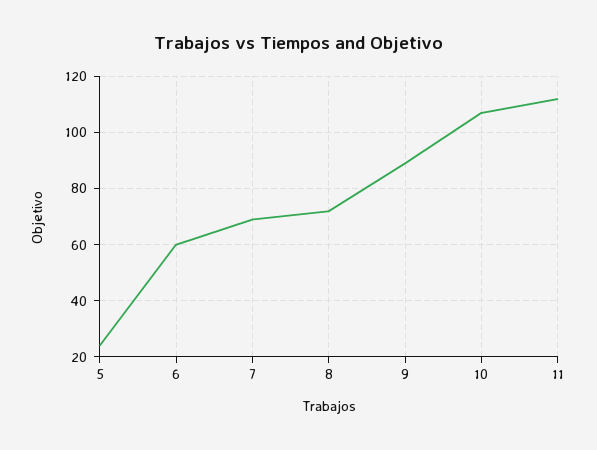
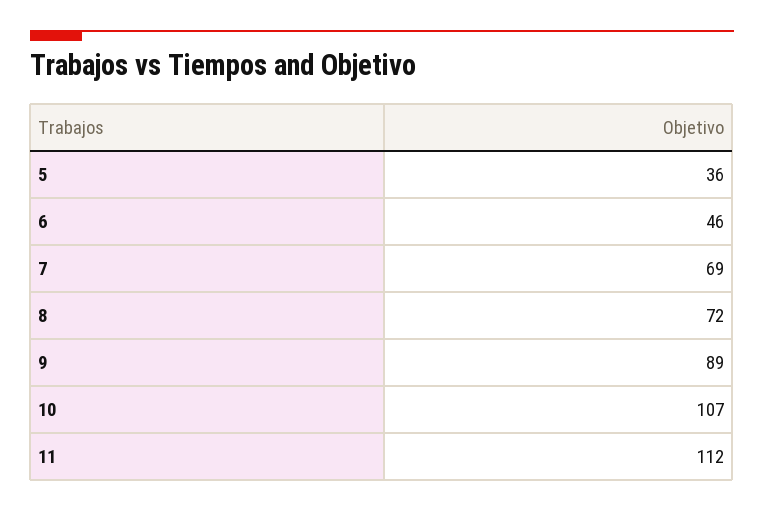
5: 25 -> 36
6: 60 -> 46

